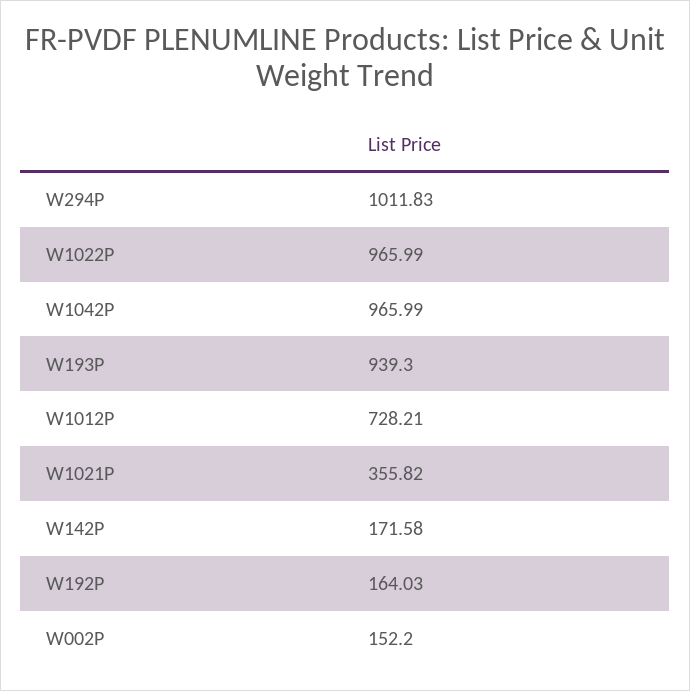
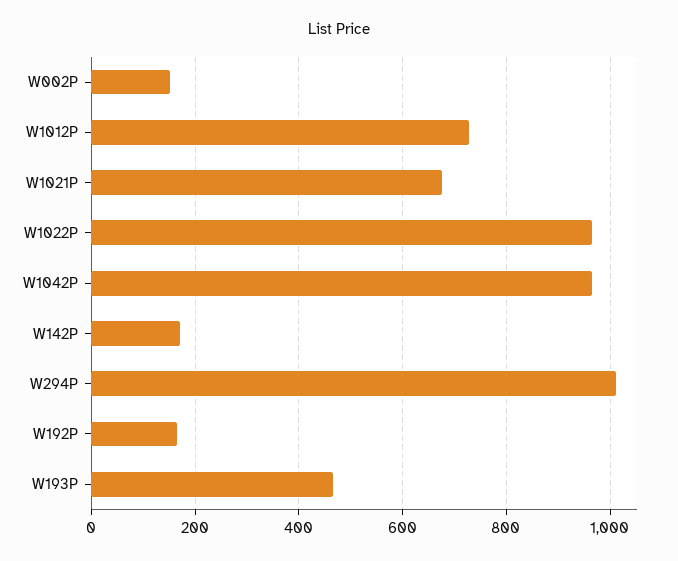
W193P: 939.3 -> 460
W1021P: 355.82 -> 680

